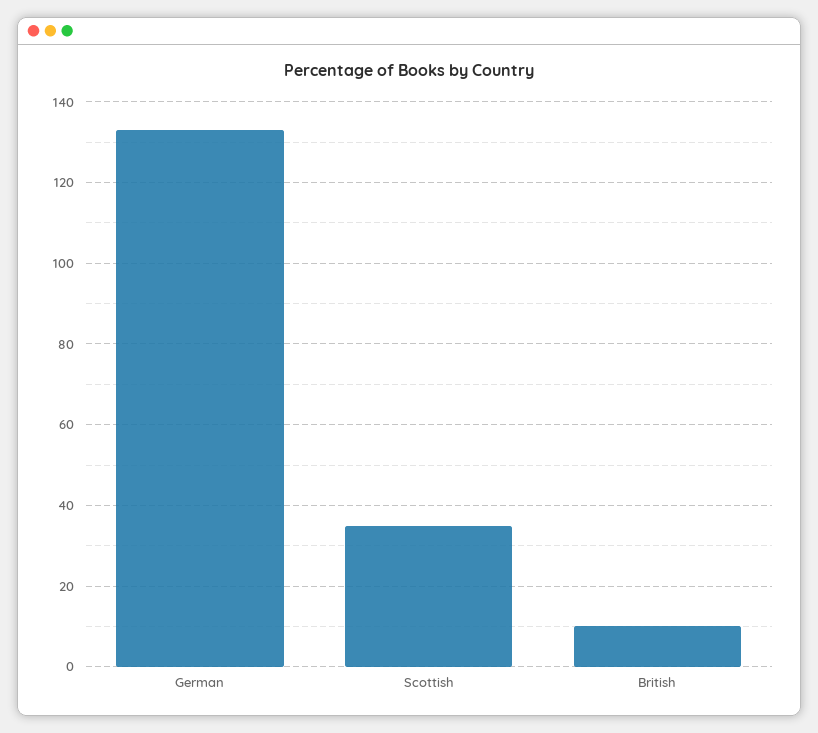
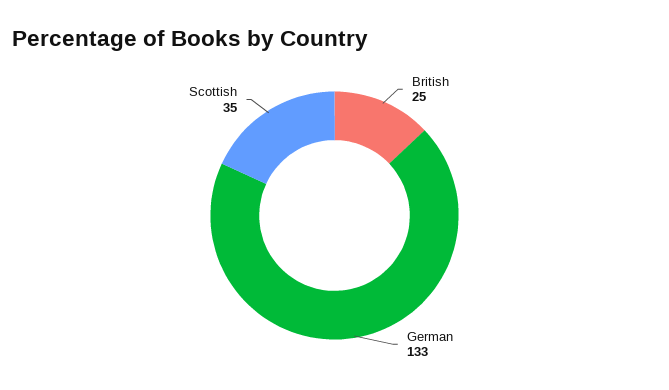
British: 10 -> 25

